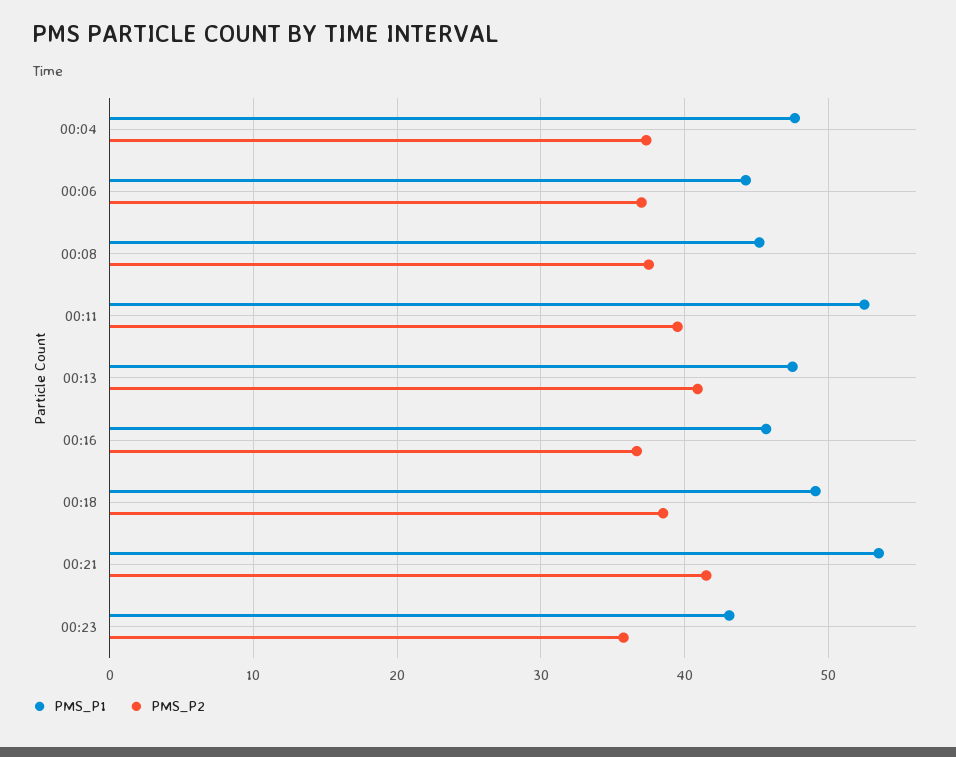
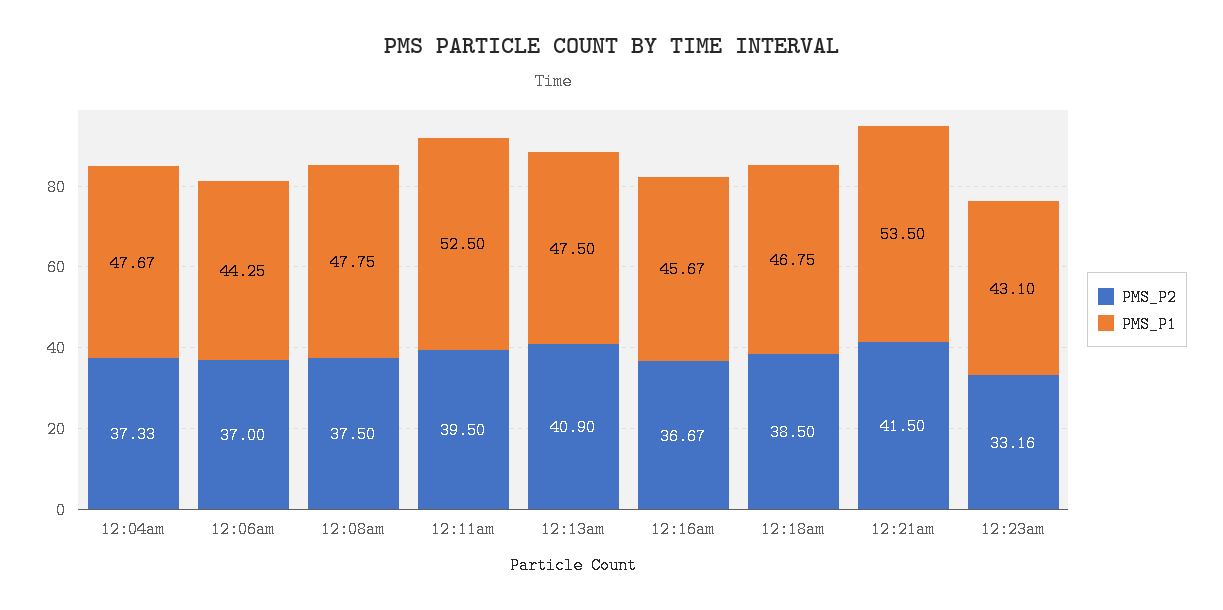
PMS_P1, 00:08: 45 -> 47.75
PMS_P1, 00:18: 49 -> 46.75
PMS_P2, 00:23: 36 -> 33.16

